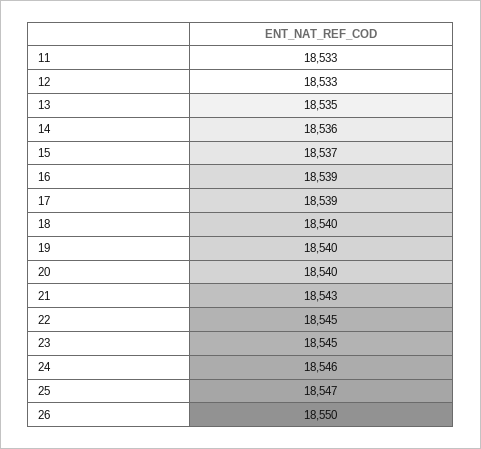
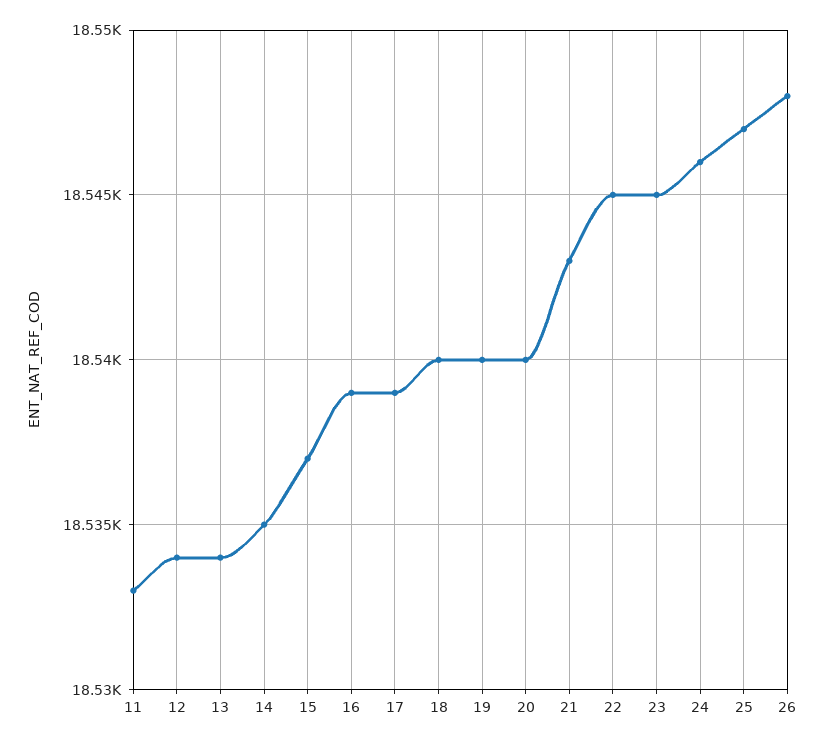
12: 18533 -> 18534
13: 18535 -> 18534
14: 18536 -> 18535
26: 18550 -> 18548

